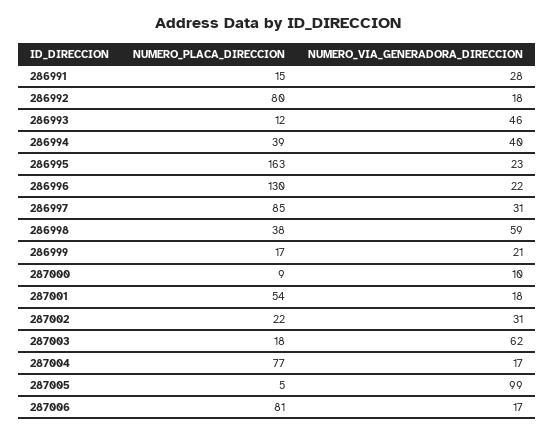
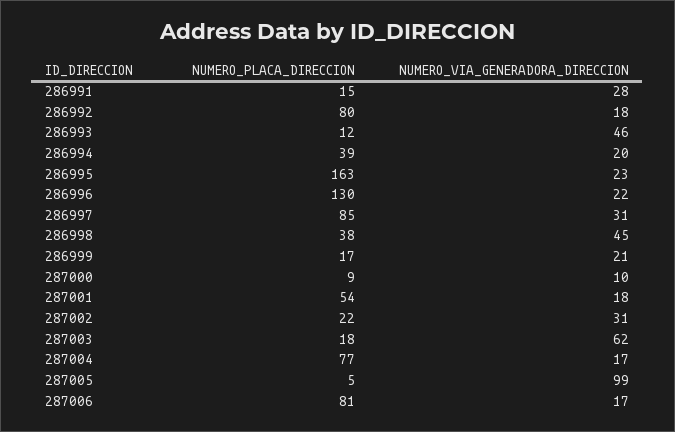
NUMERO_VIA_GENERADORA_DIRECCION, 286994: 40 -> 20
NUMERO_VIA_GENERADORA_DIRECCION, 286998: 59 -> 45

